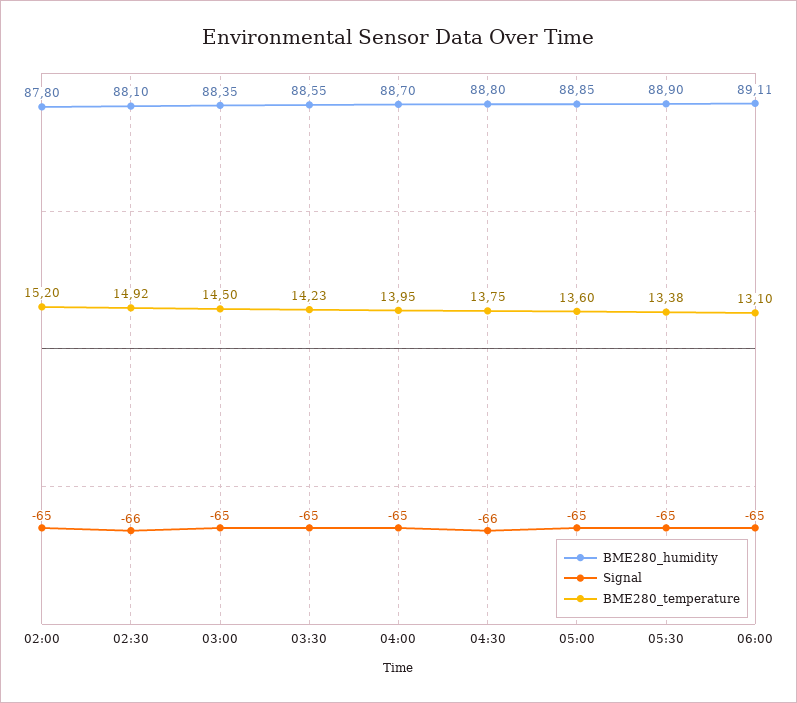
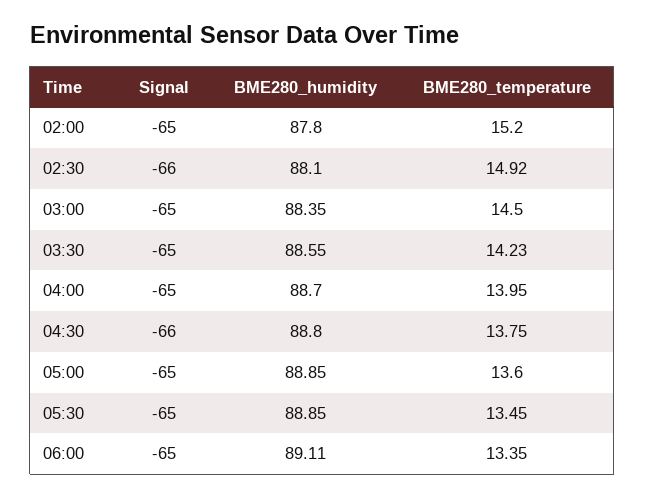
BME280_humidity, 05:30: 88.9 -> 88.85
BME280_temperature, 05:30: 13.38 -> 13.45
BME280_temperature, 06:00: 13.1 -> 13.35

